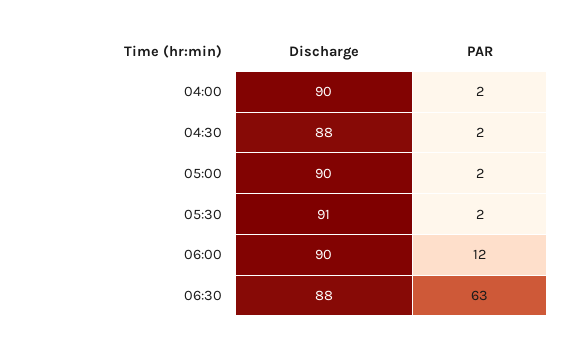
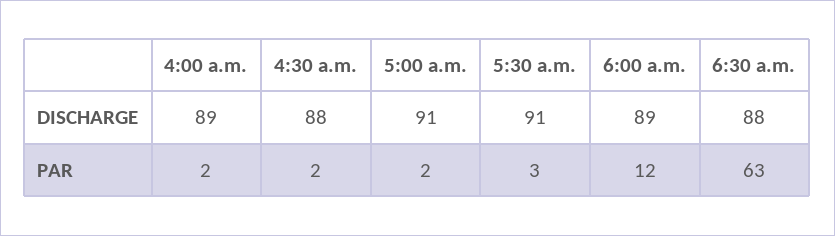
Discharge, 04:00: 90 -> 89
Discharge, 05:00: 90 -> 91
PAR, 05:30: 2 -> 3
Discharge, 06:00: 90 -> 89

